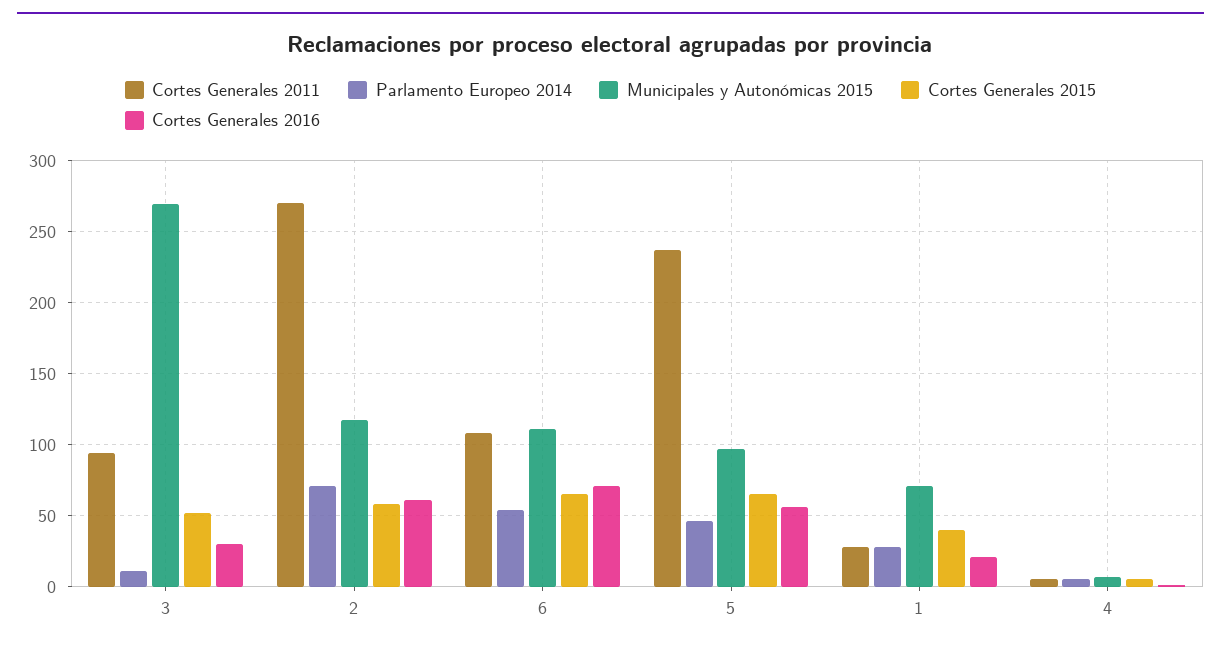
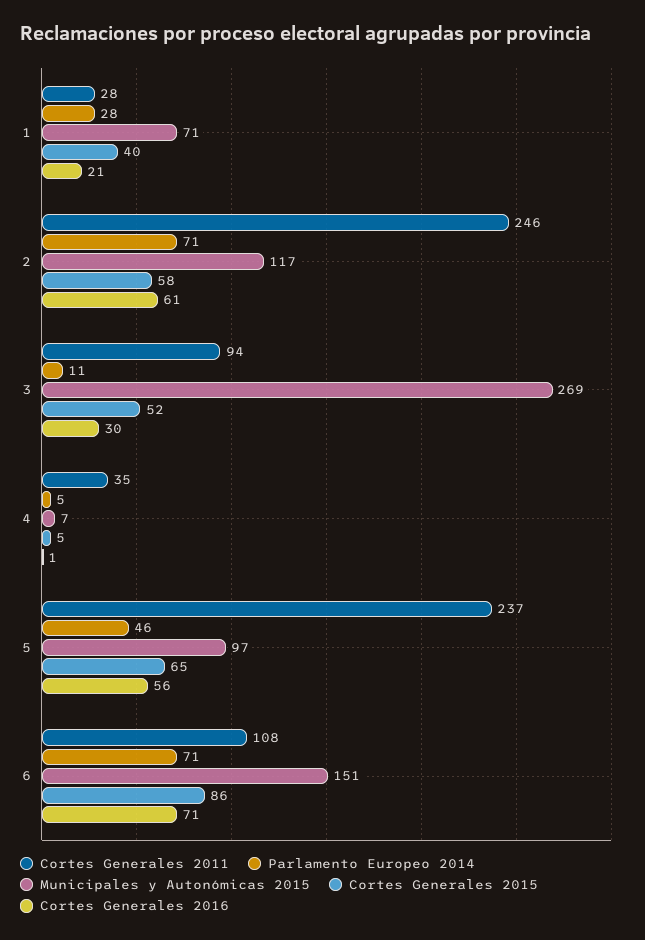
Cortes Generales 2011, 2: 270 -> 246
Parlamento Europeo 2014, 6: 55 -> 71
Municipales y Autonómicas 2015, 6: 110 -> 151
Cortes Generales 2015, 6: 65 -> 86
Cortes Generales 2011, 4: 5 -> 35

